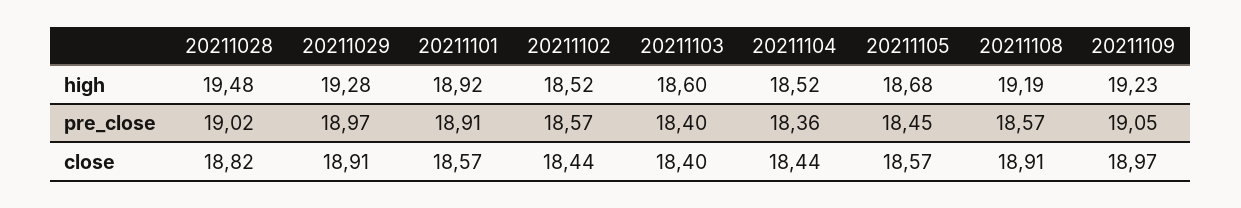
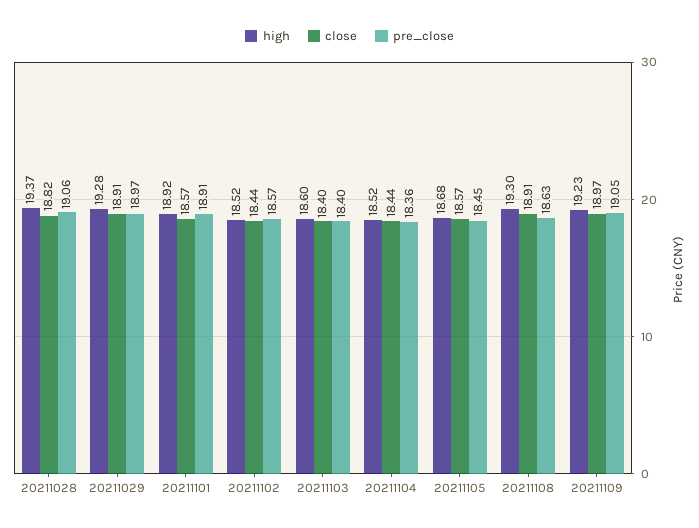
high, 20211028: 19.48 -> 19.37
high, 20211108: 19.19 -> 19.3
pre_close, 20211028: 19.02 -> 19.06
pre_close, 20211108: 18.57 -> 18.63

